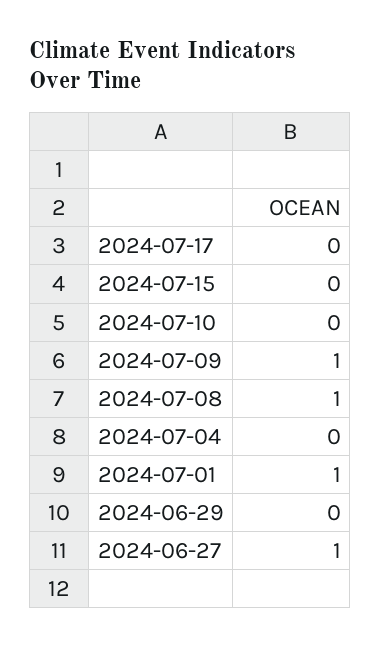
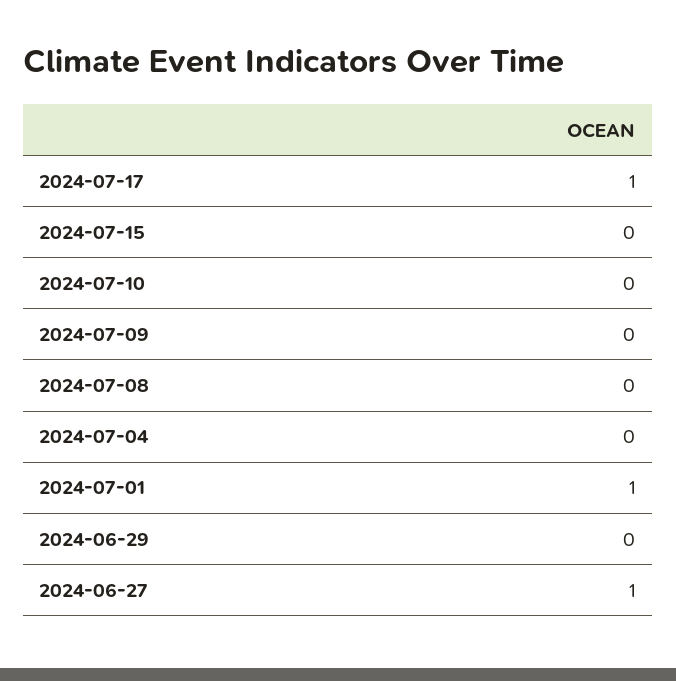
2024-07-17: 0 -> 1
2024-07-09: 1 -> 0
2024-07-08: 1 -> 0

